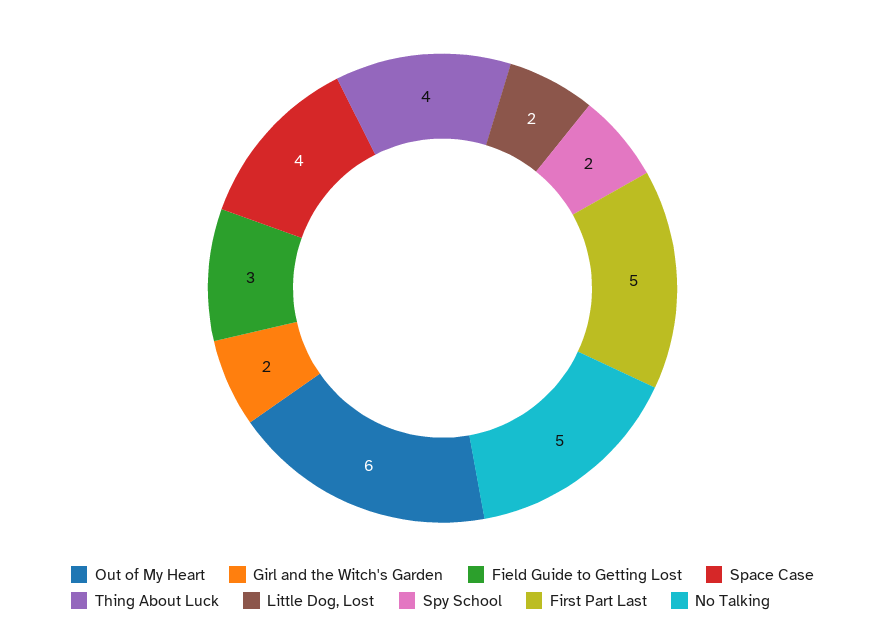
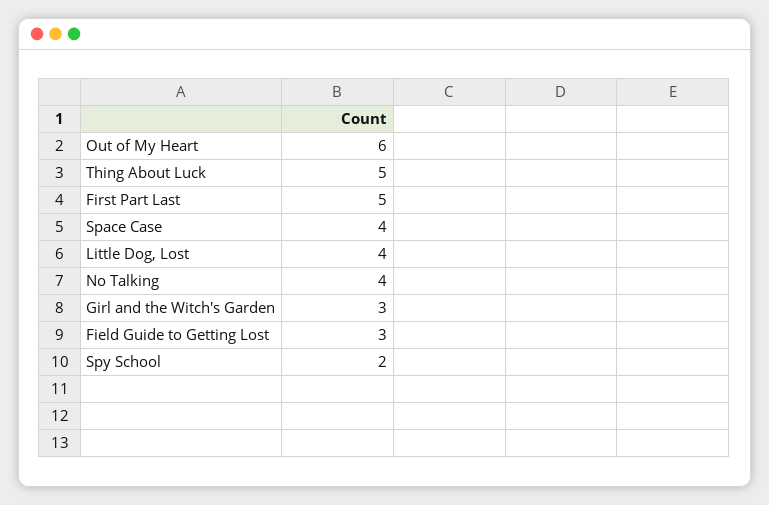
Girl and the Witch's Garden: 2 -> 3
Thing About Luck: 4 -> 5
Little Dog, Lost: 2 -> 4
No Talking: 5 -> 4

